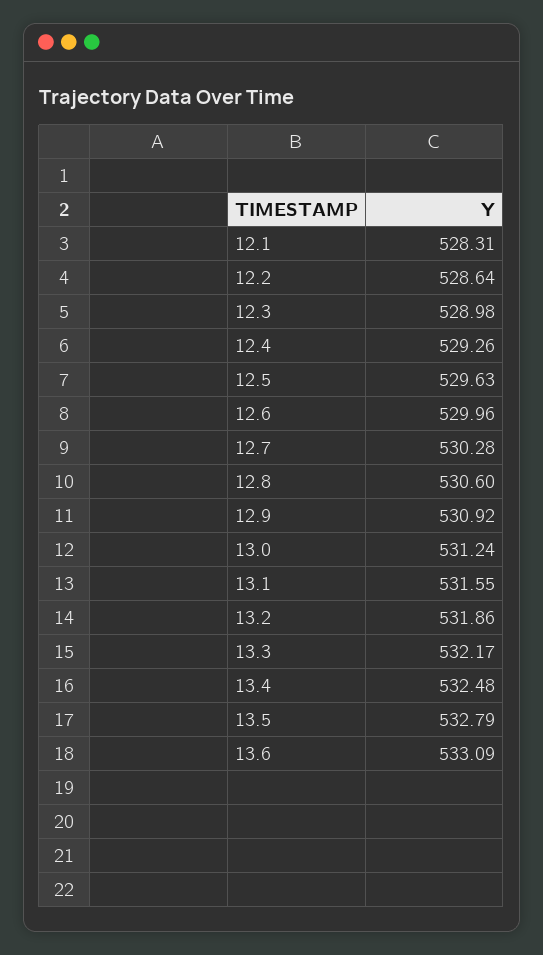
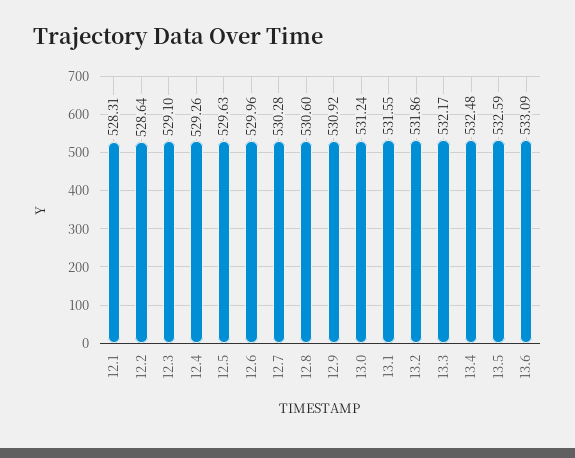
12.3: 528.98 -> 529.1
13.5: 532.79 -> 532.59

